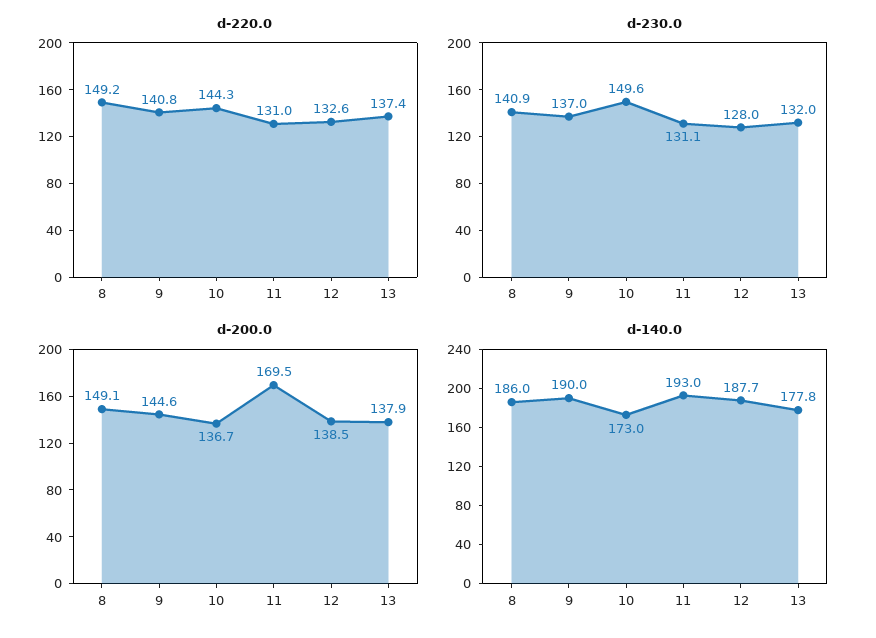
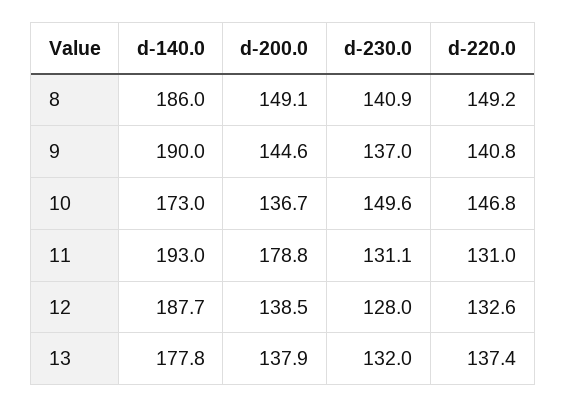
d-220.0, 10: 144.3 -> 146.8
d-200.0, 11: 169.5 -> 178.8

